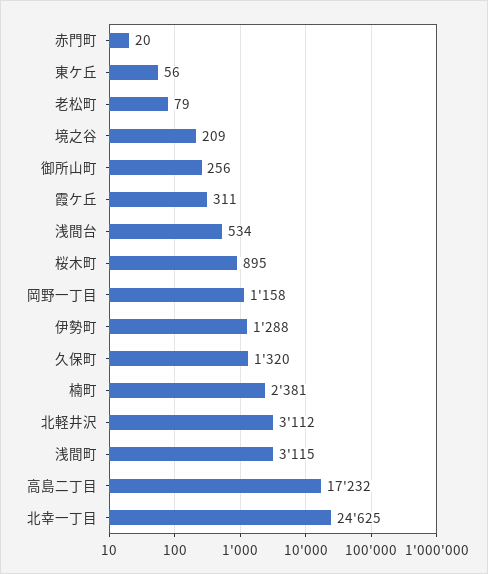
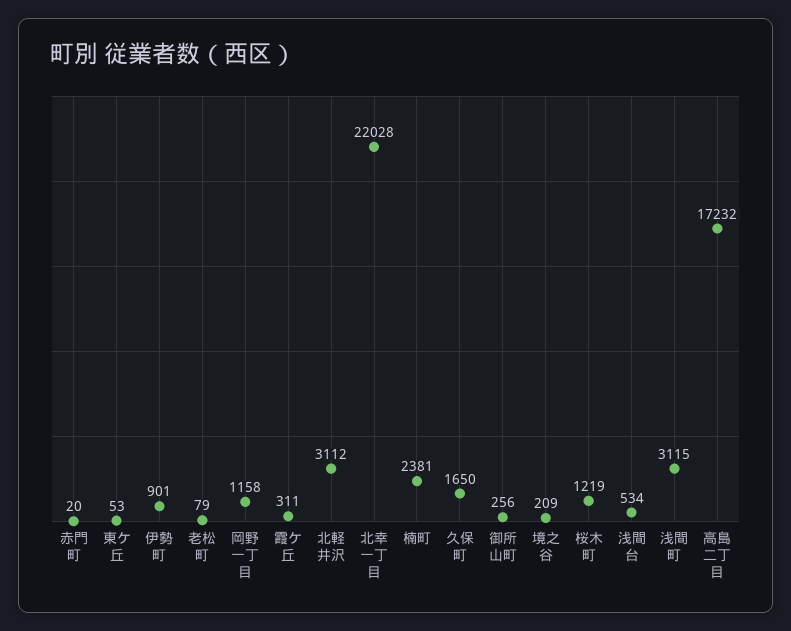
東ケ丘: 56 -> 53
桜木町: 895 -> 1219
伊勢町: 1288 -> 901
久保町: 1320 -> 1650
北幸一丁目: 24625 -> 22028

